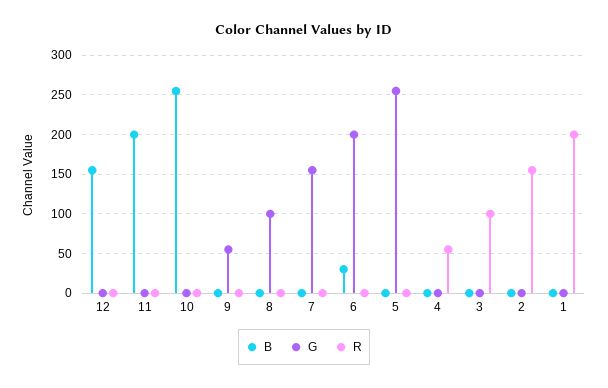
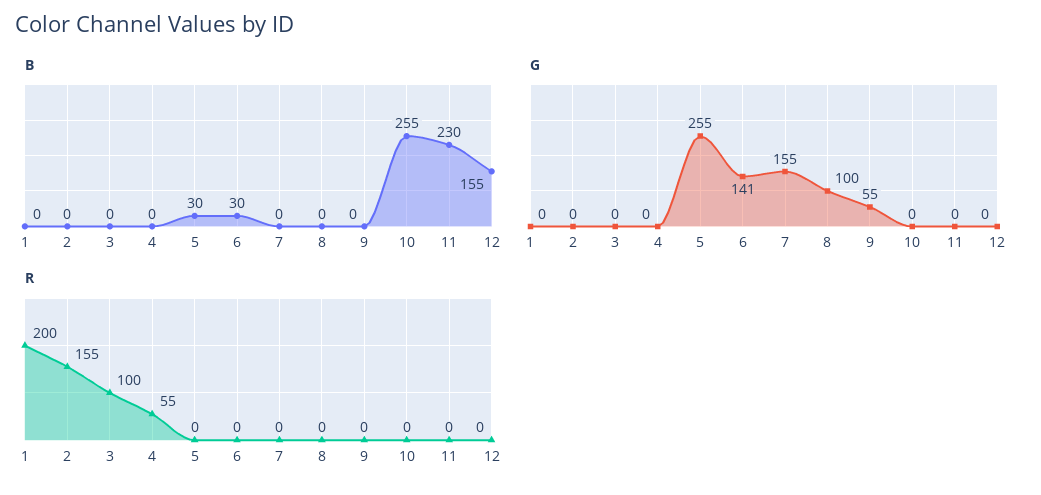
B, 11: 200 -> 230
G, 6: 200 -> 141
B, 5: 0 -> 30

